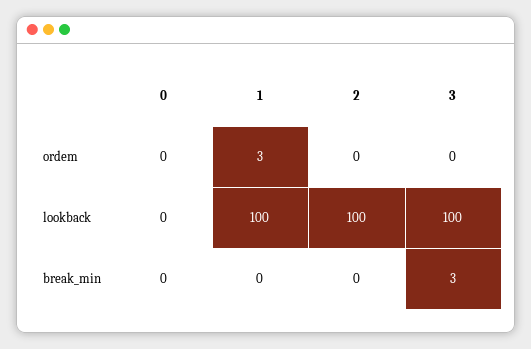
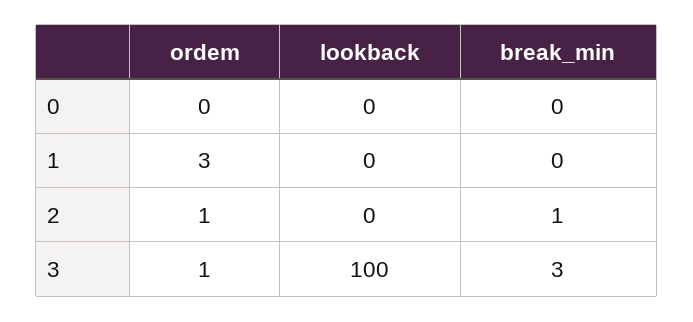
2, ordem: 0 -> 1
3, ordem: 0 -> 1
1, lookback: 100 -> 0
2, lookback: 100 -> 0
2, break_min: 0 -> 1

